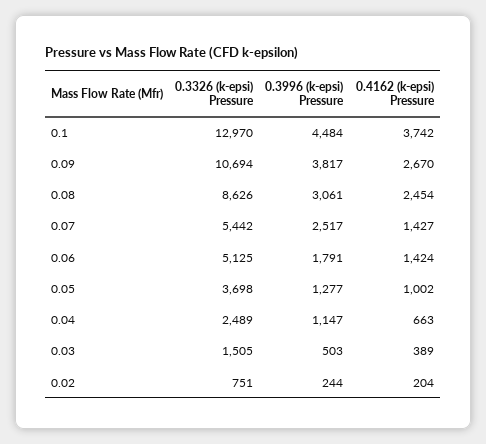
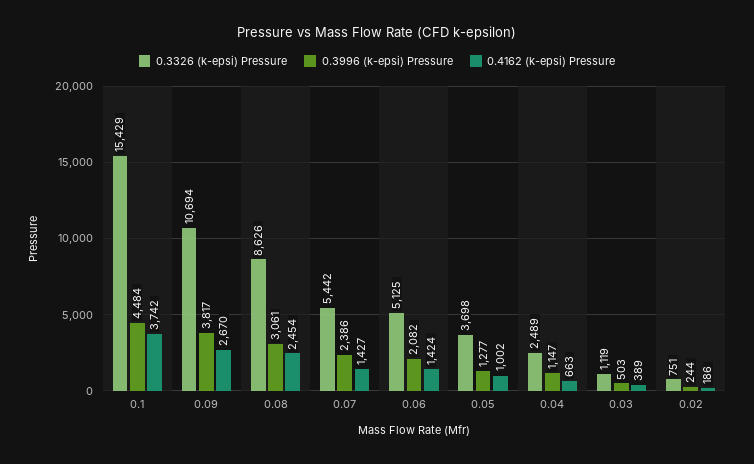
0.3326 (k-epsi) Pressure, 0.1: 12970 -> 15429
0.3996 (k-epsi) Pressure, 0.07: 2517 -> 2386
0.3996 (k-epsi) Pressure, 0.06: 1791 -> 2082
0.3326 (k-epsi) Pressure, 0.03: 1505 -> 1119
0.4162 (k-epsi) Pressure, 0.02: 204 -> 186

